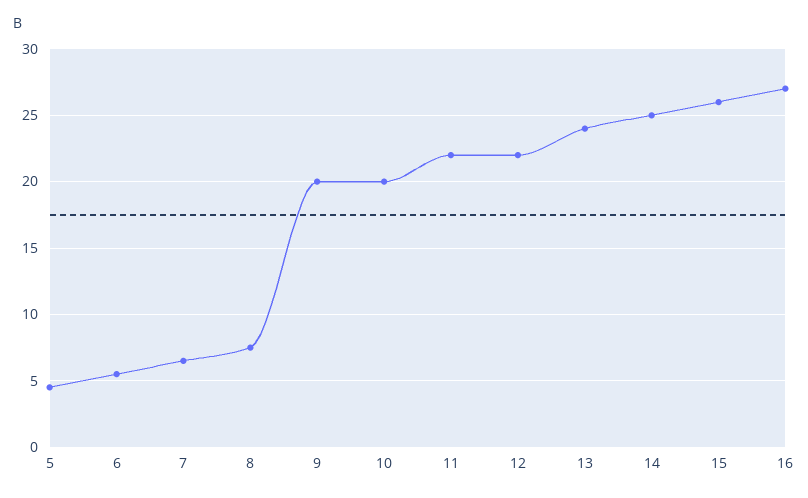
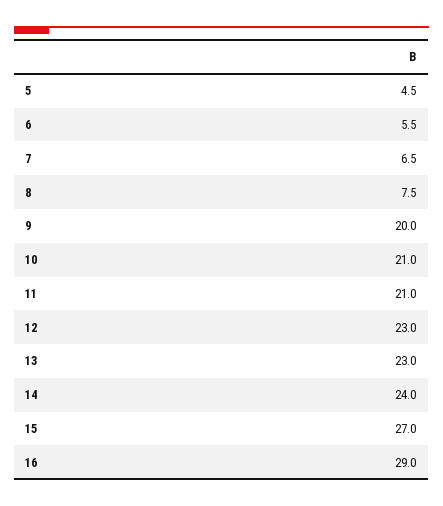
10: 20 -> 21
11: 22 -> 21
12: 22 -> 23
13: 24 -> 23
14: 25 -> 24
15: 26 -> 27
16: 27 -> 29

